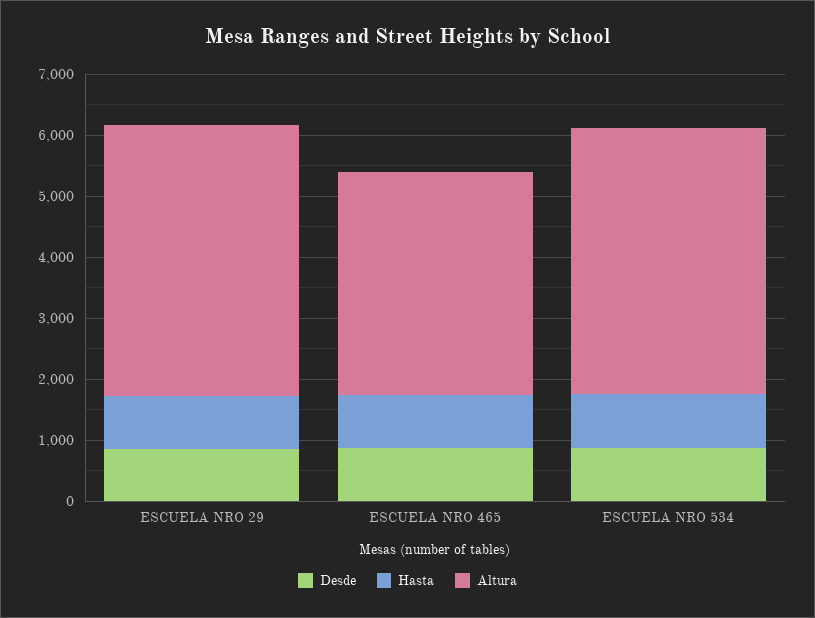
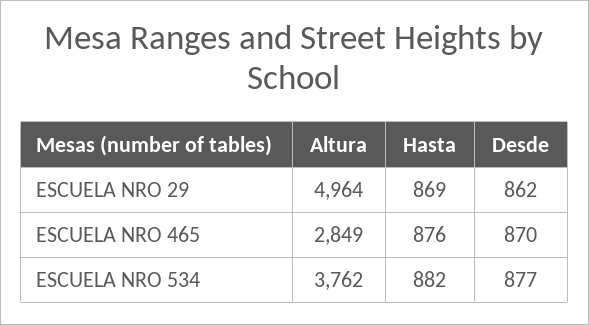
Altura, ESCUELA NRO 29: 4400 -> 4964
Altura, ESCUELA NRO 465: 3600 -> 2849
Altura, ESCUELA NRO 534: 4400 -> 3762

